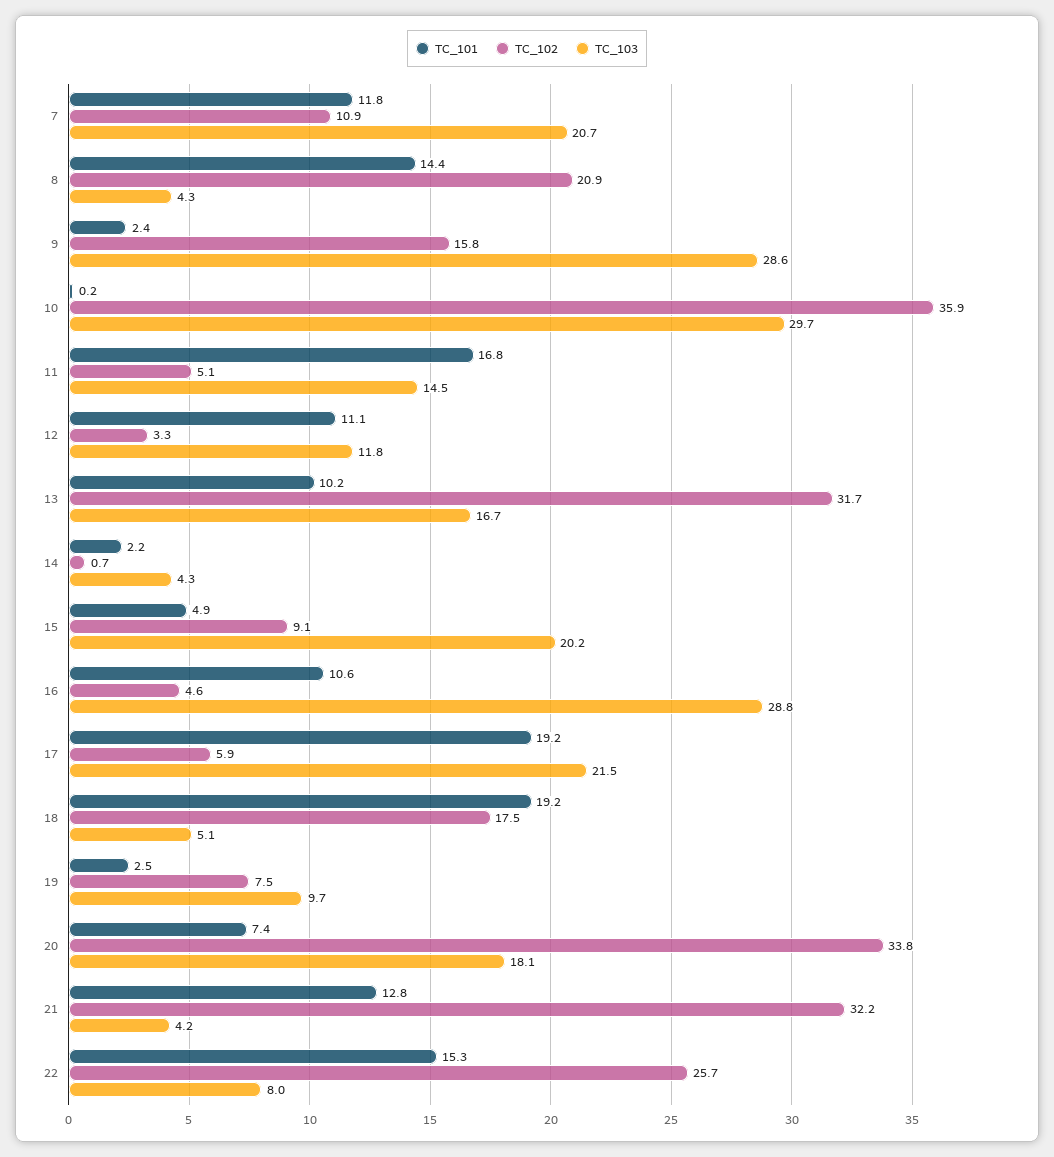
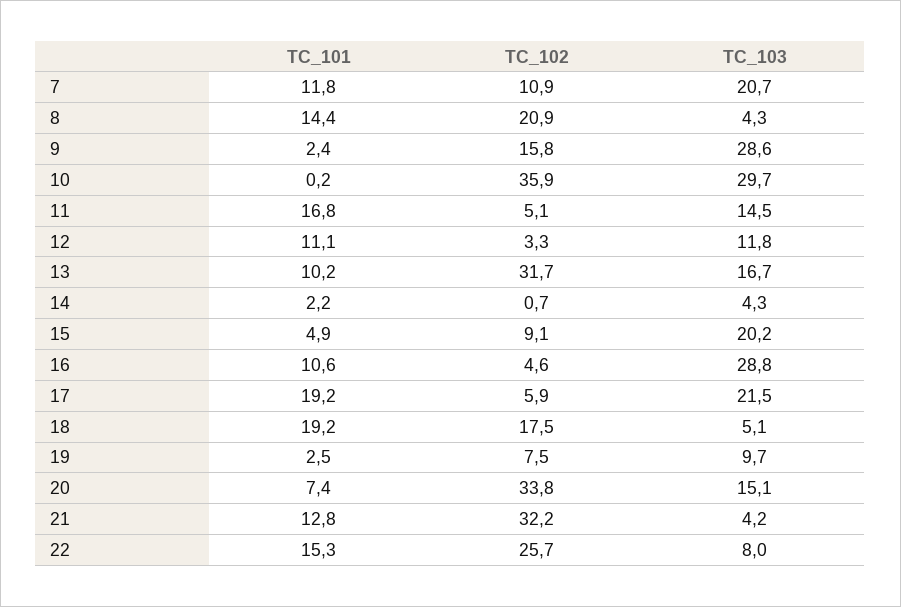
TC_103, 20: 18.1 -> 15.1

